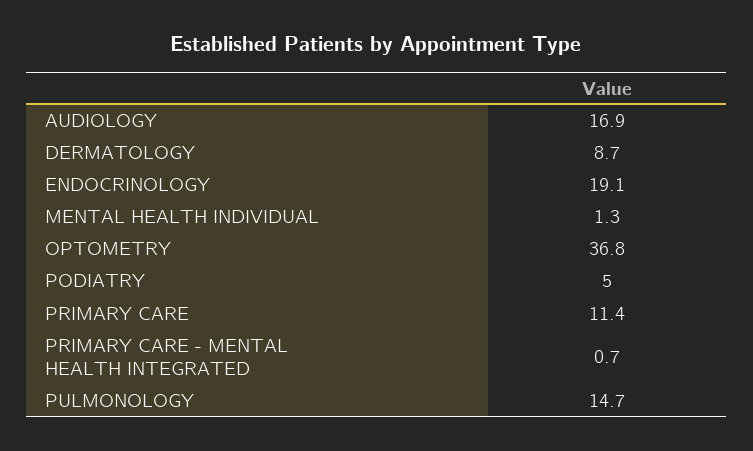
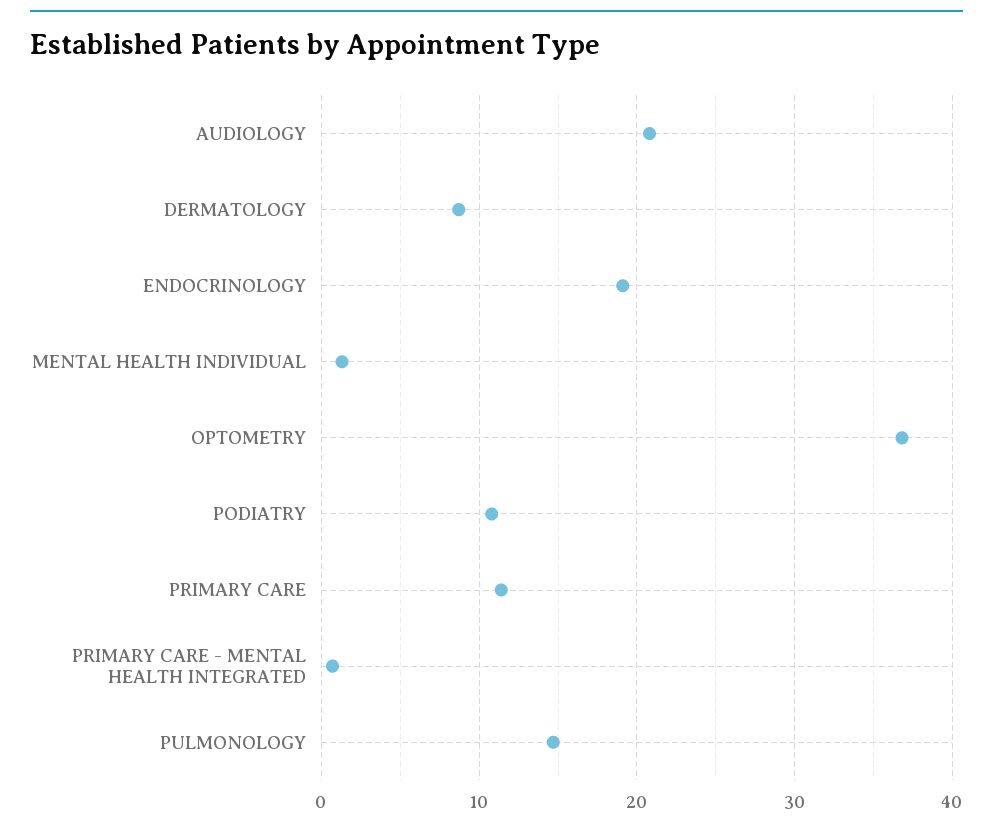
AUDIOLOGY: 16.9 -> 21
PODIATRY: 5 -> 11

